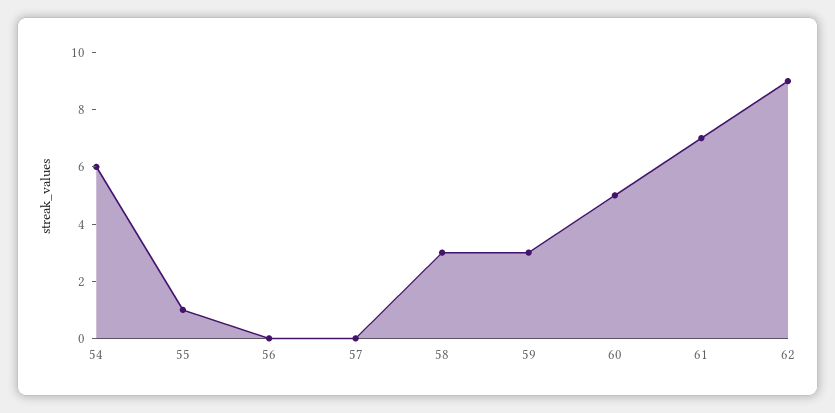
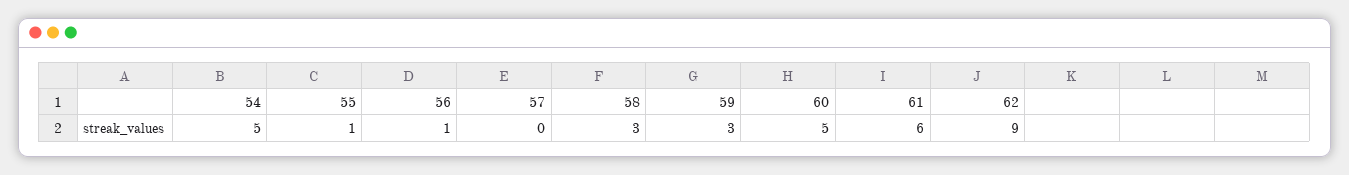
54: 6 -> 5
56: 0 -> 1
61: 7 -> 6

